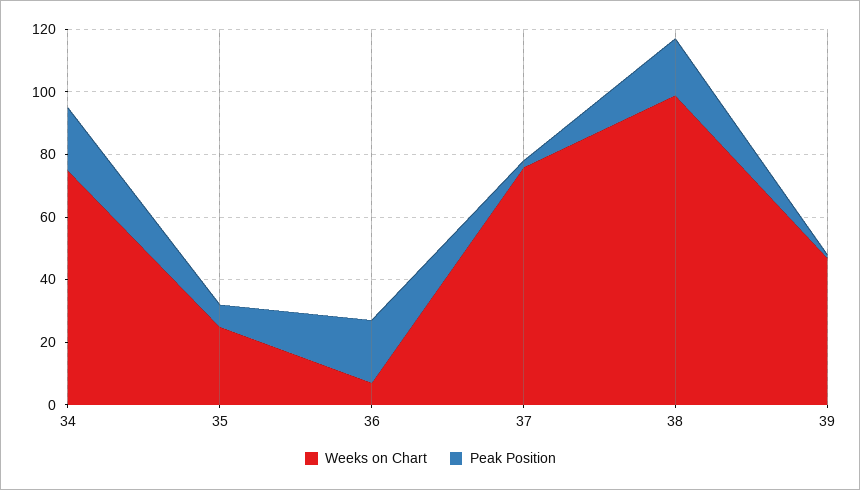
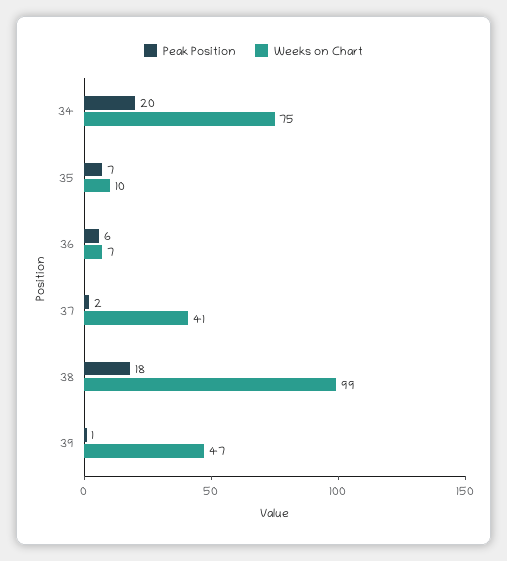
Weeks on Chart, 35: 25 -> 10
Peak Position, 36: 20 -> 6
Weeks on Chart, 37: 75 -> 41

